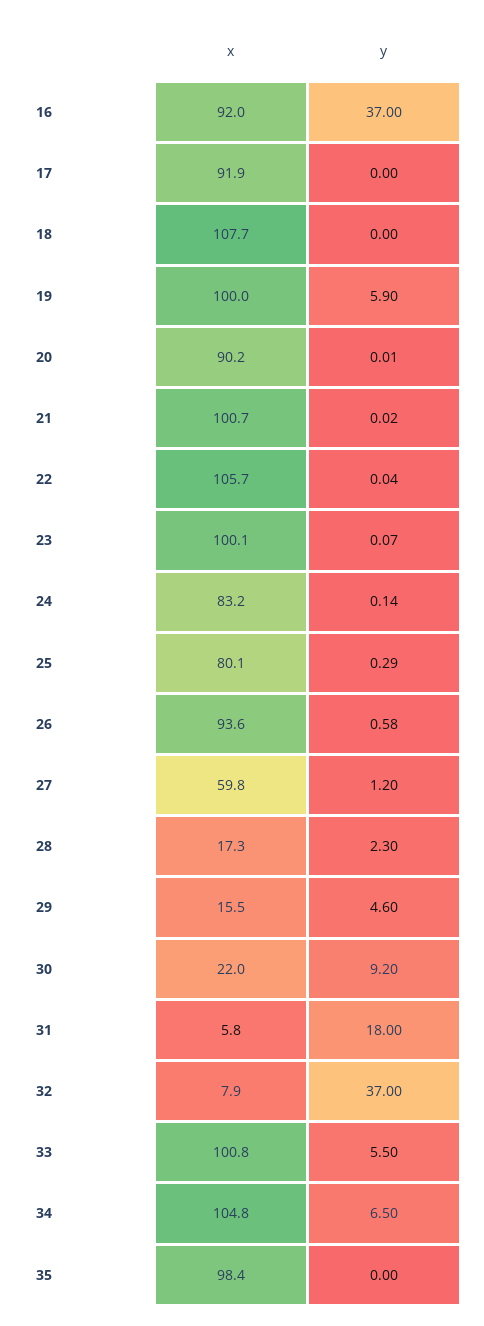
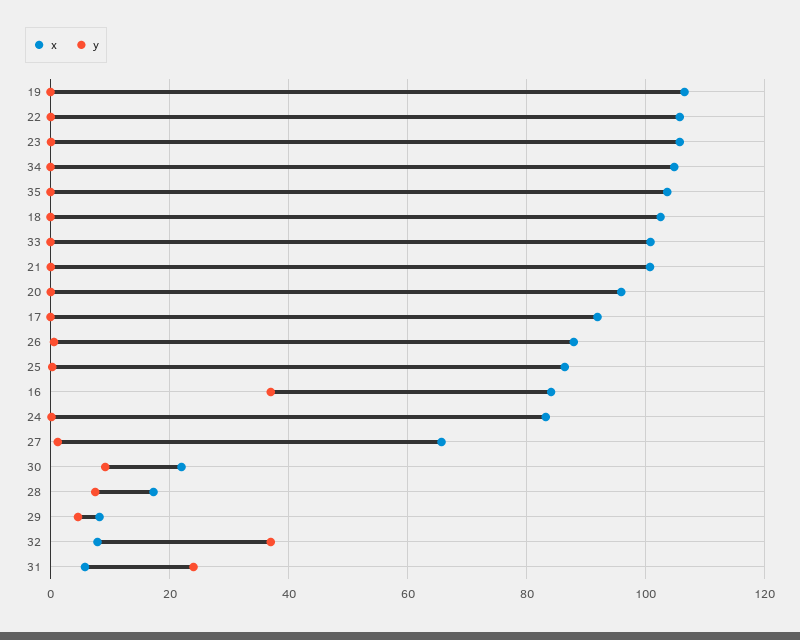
x, 16: 92 -> 84
x, 18: 107.7 -> 102
x, 19: 100 -> 106
y, 19: 5.9 -> 0
x, 20: 90.2 -> 96
x, 23: 100.1 -> 106
x, 25: 80.1 -> 86
x, 26: 93.6 -> 88
x, 27: 59.8 -> 66
y, 28: 2.3 -> 8
x, 29: 15.5 -> 8
y, 31: 18 -> 24
y, 33: 5.5 -> 0
y, 34: 6.5 -> 0
x, 35: 98.4 -> 104

